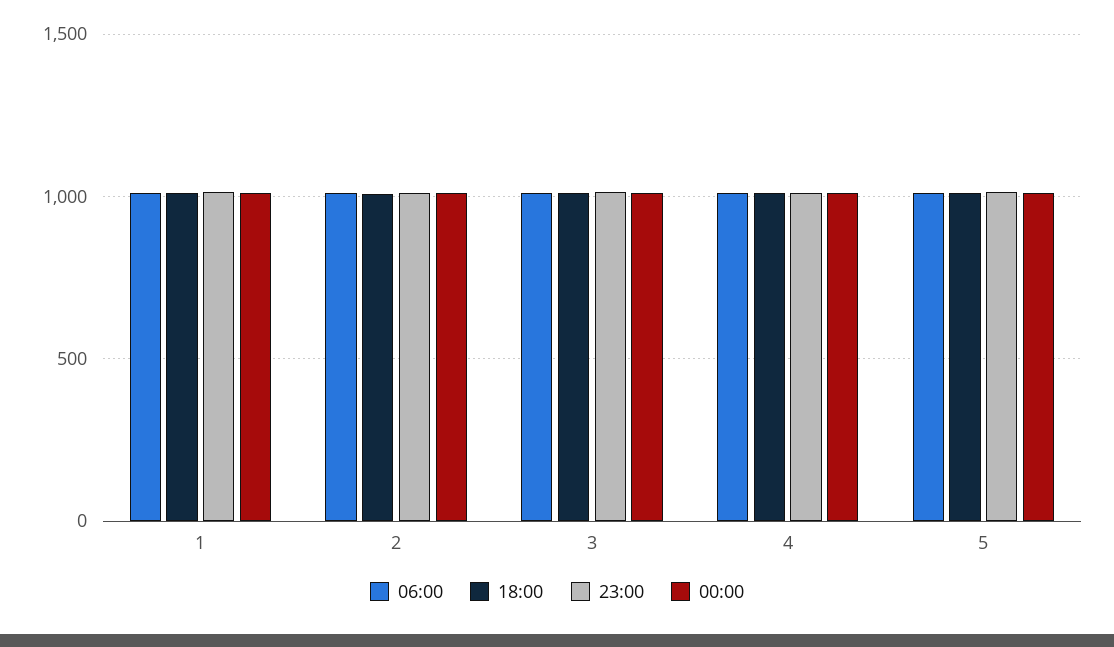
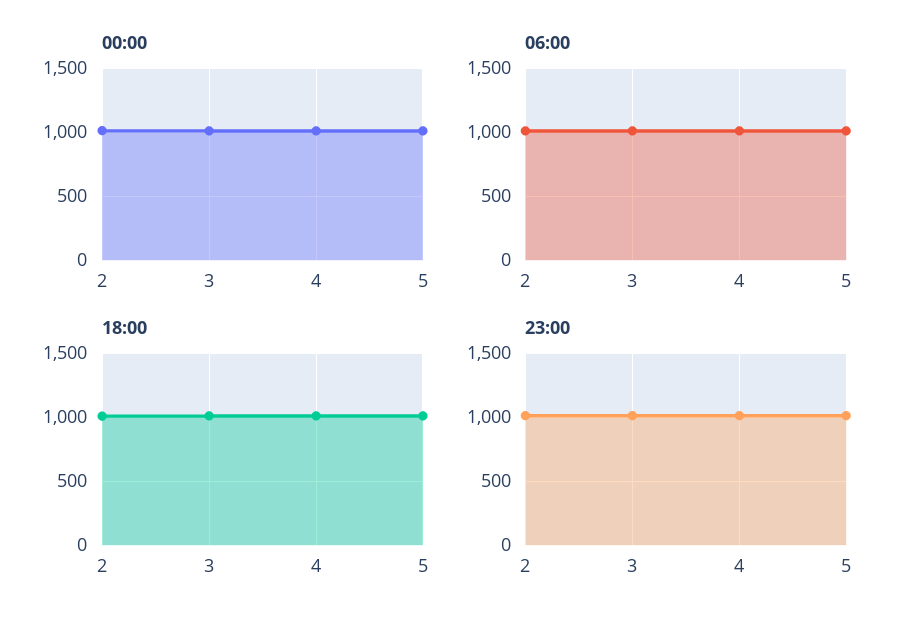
06:00, 1: 1000 -> none
18:00, 1: 1000 -> none
23:00, 1: 1000 -> none
00:00, 1: 1000 -> none

